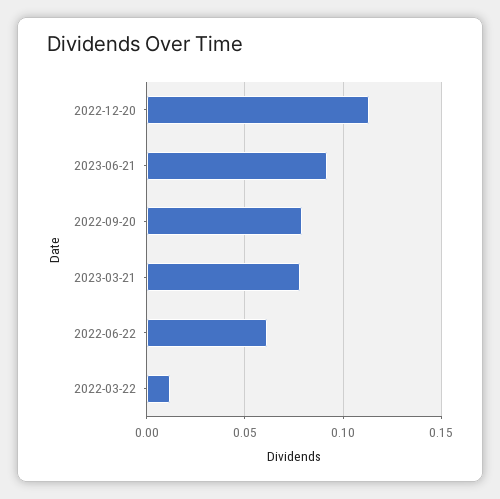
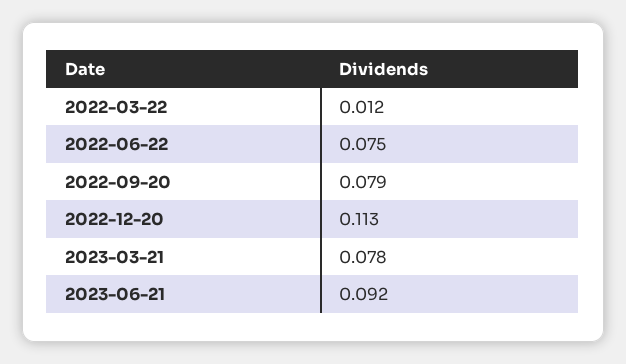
2022-06-22: 0.06 -> 0.075

